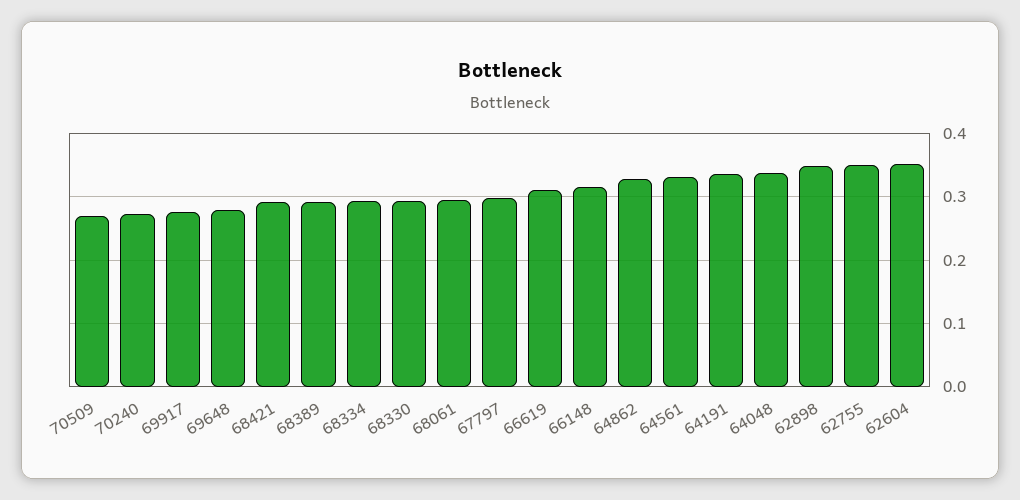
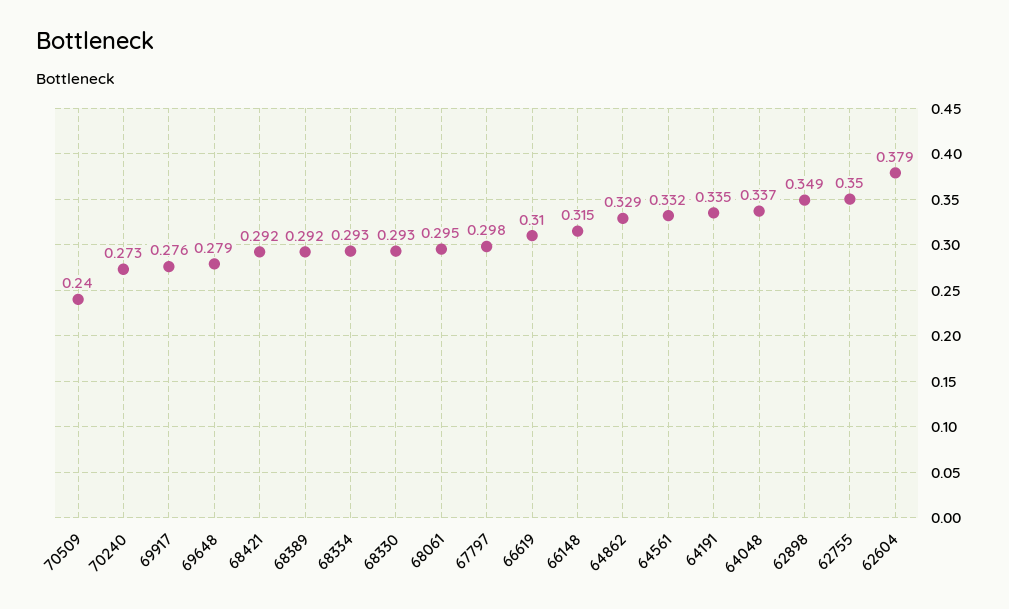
70509: 0.27 -> 0.24
62604: 0.35 -> 0.379

